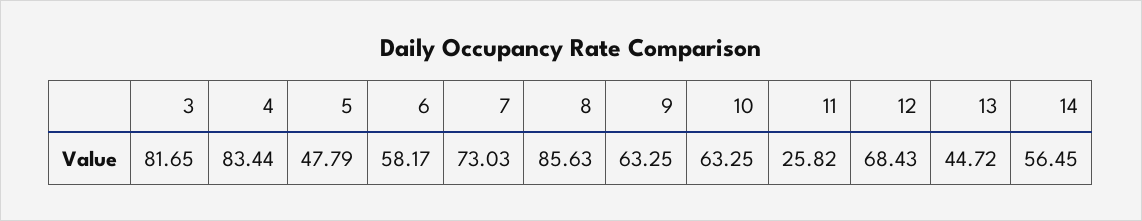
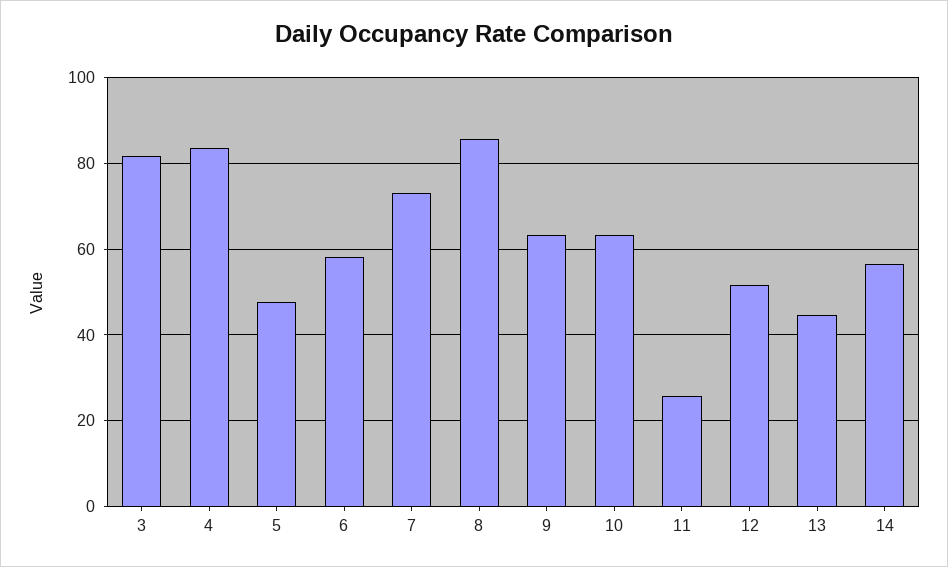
12: 68.43 -> 52

